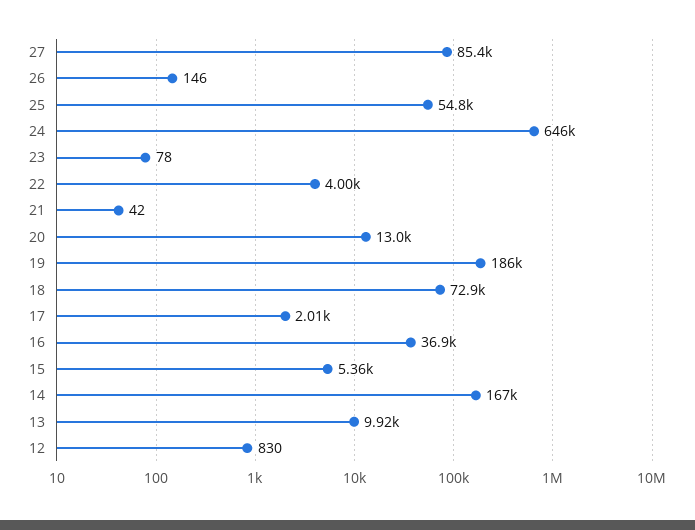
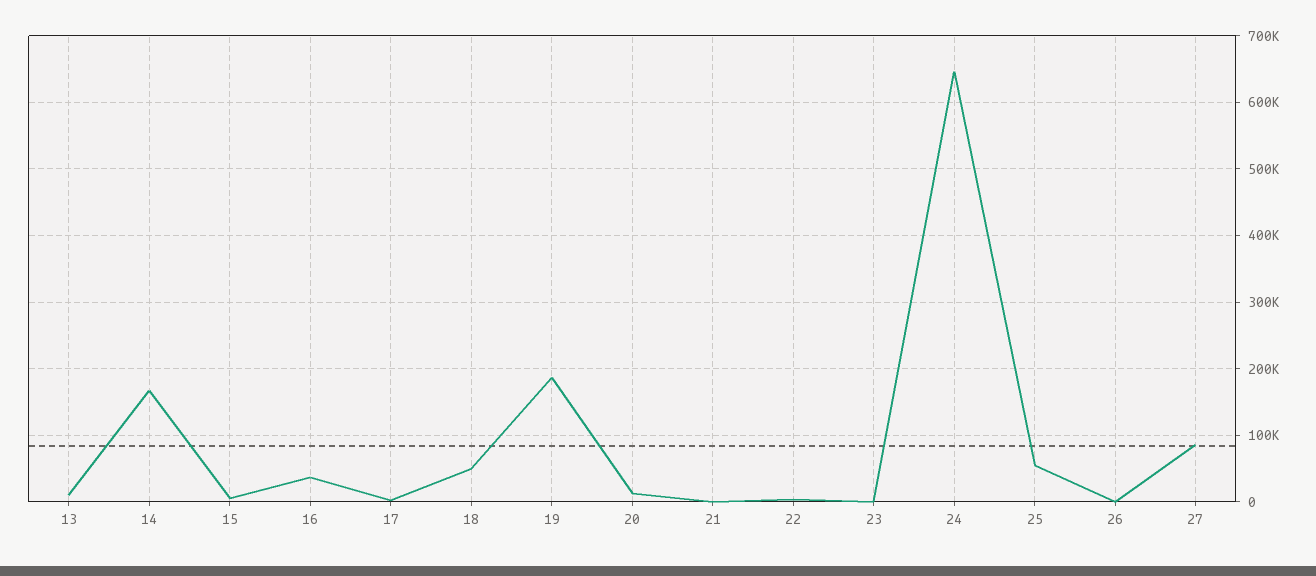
18: 72900 -> 50000
12: 830 -> none

